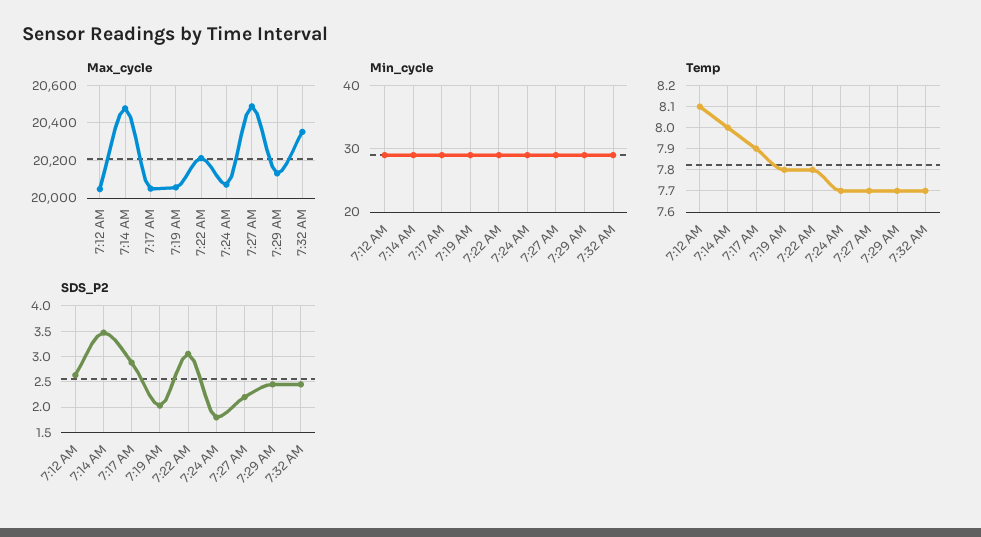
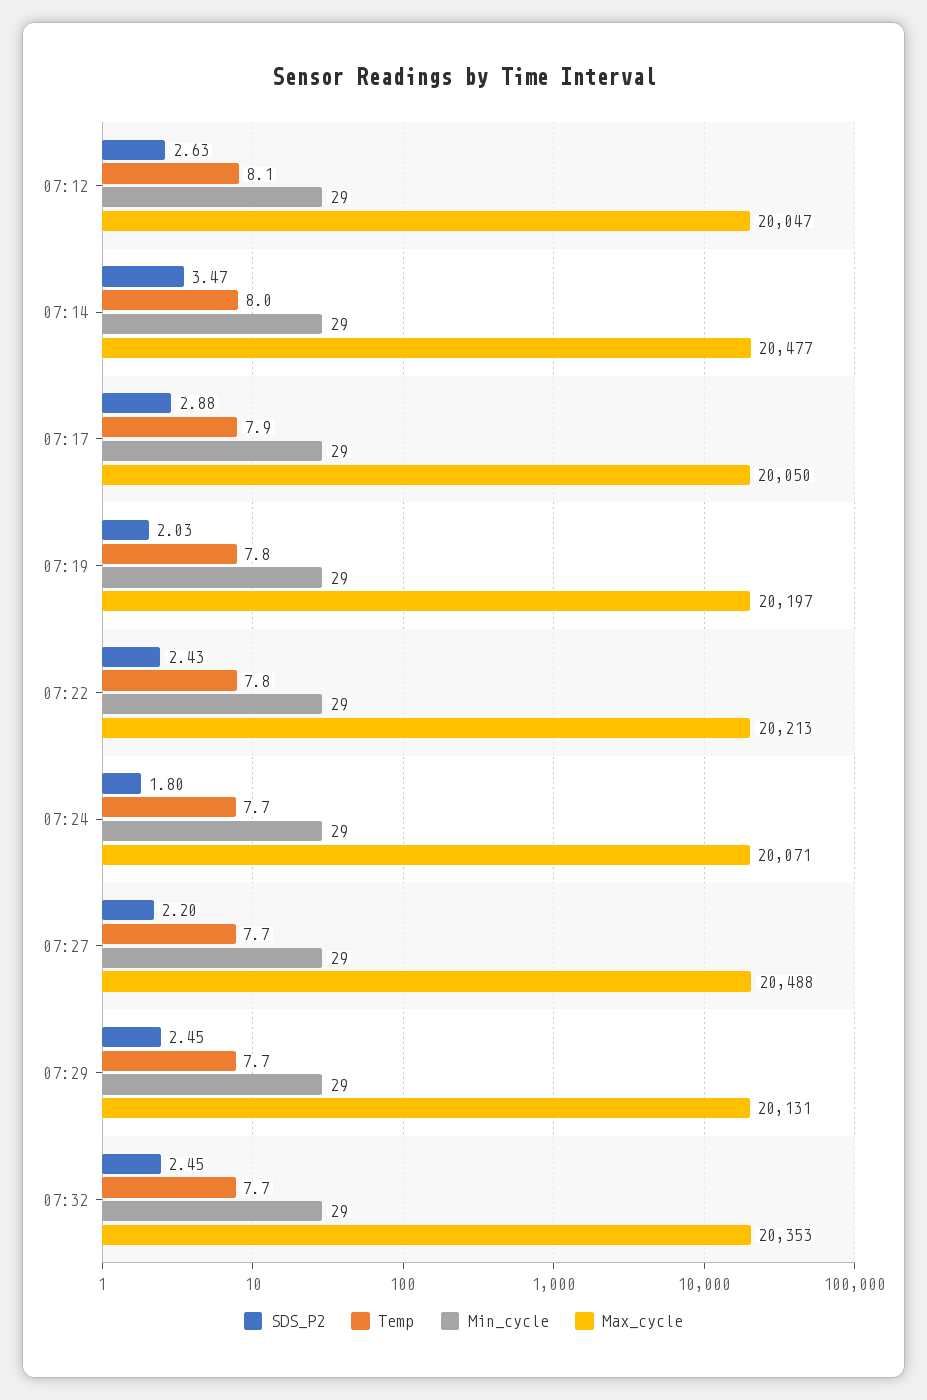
Max_cycle, 7:19 AM: 20050 -> 20197
SDS_P2, 7:22 AM: 3 -> 2.43

